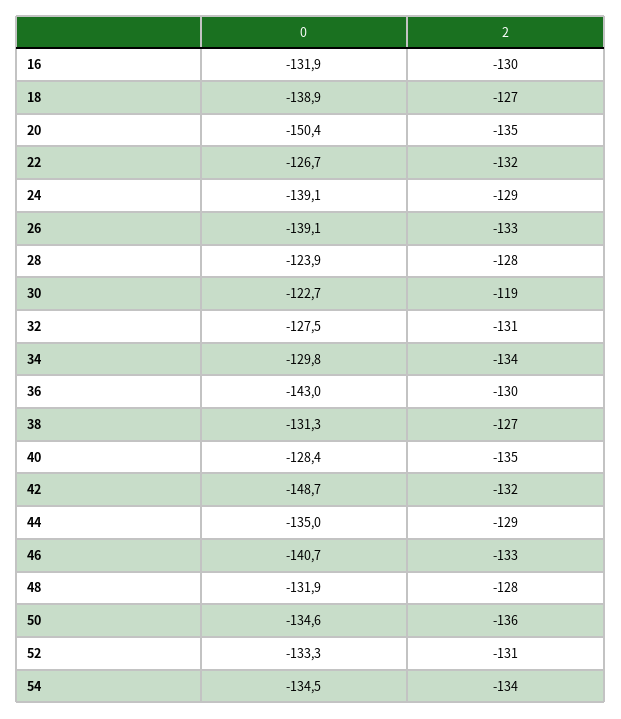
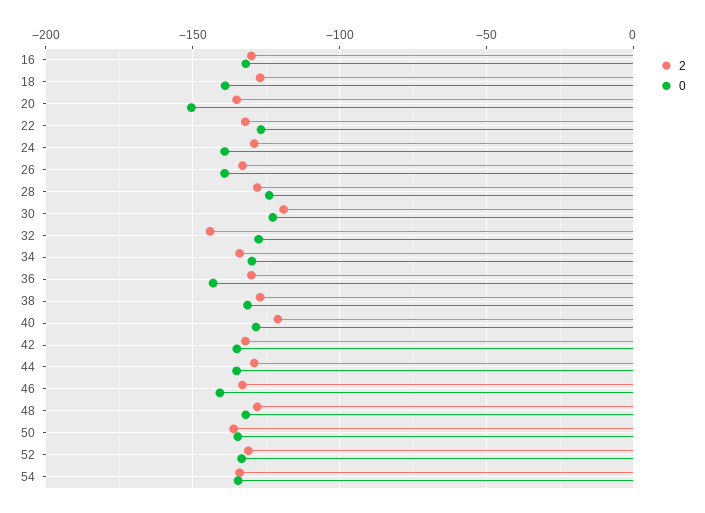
2, 32: -131 -> -145
2, 40: -135 -> -120
0, 42: -148.7 -> -135

